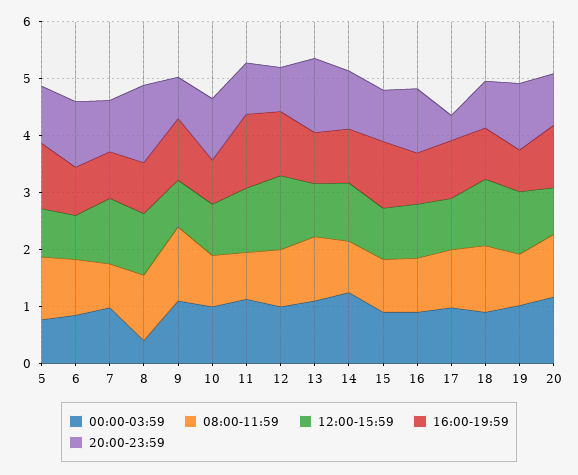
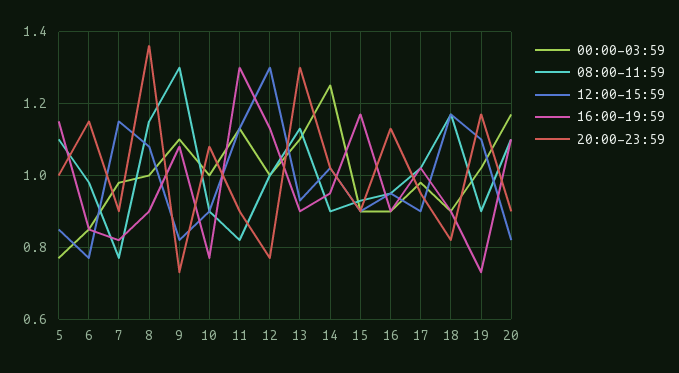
00:00-03:59, 8: 0.4 -> 1
20:00-23:59, 17: 0.4 -> 0.95

